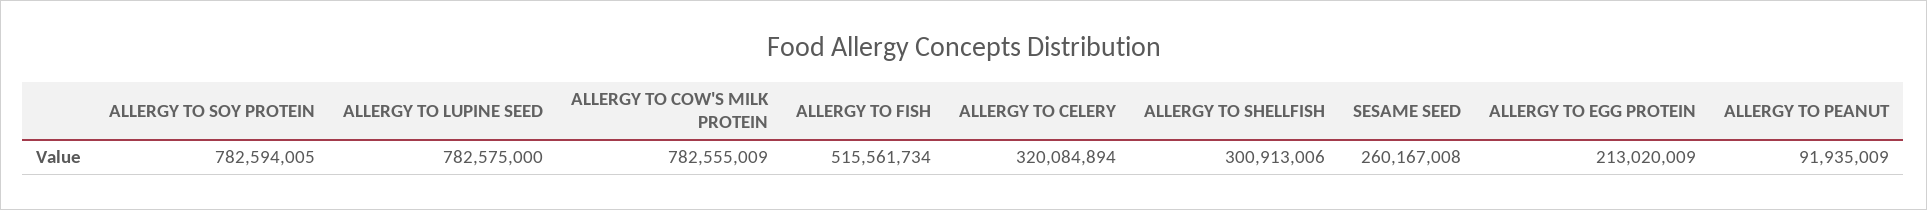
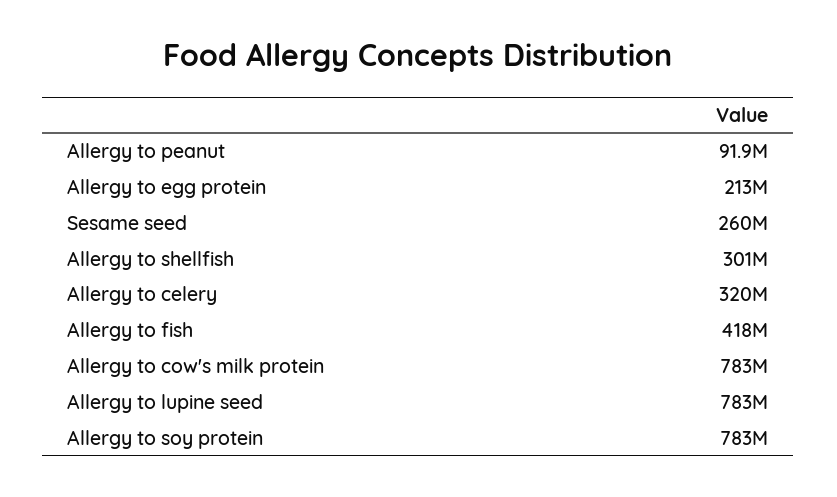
ALLERGY TO FISH: 515561734 -> 418000000

